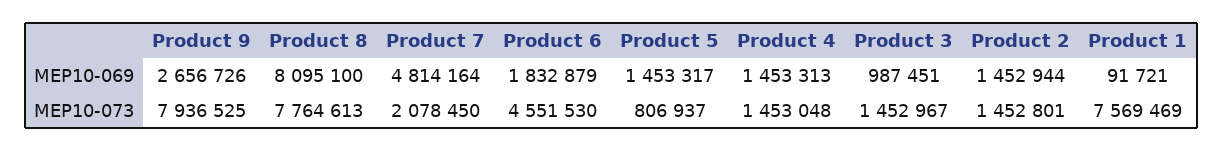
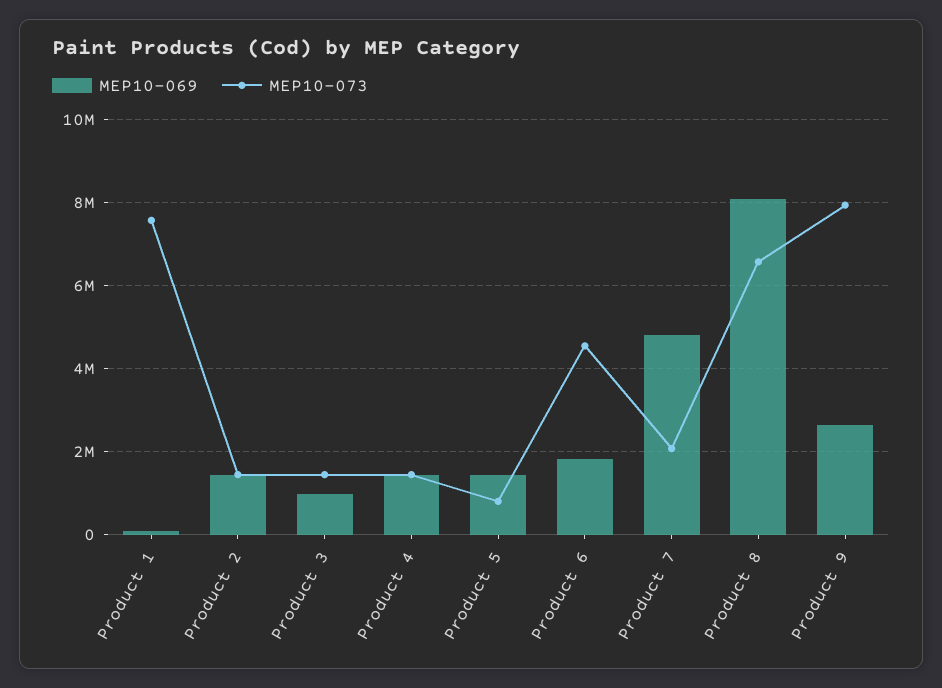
MEP10-073, Product 8: 7764613 -> 6600000

